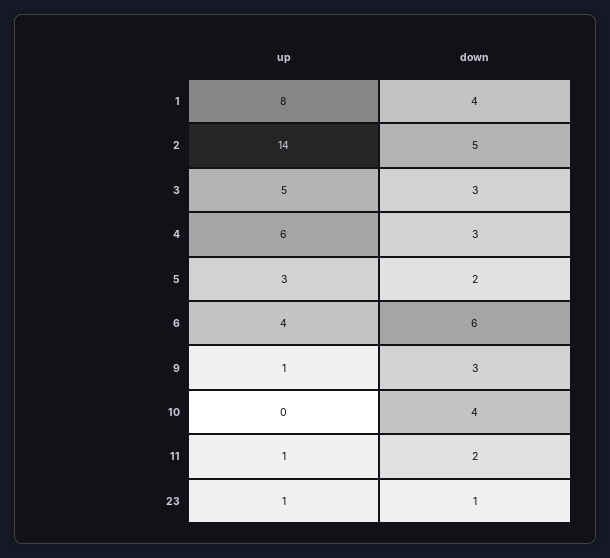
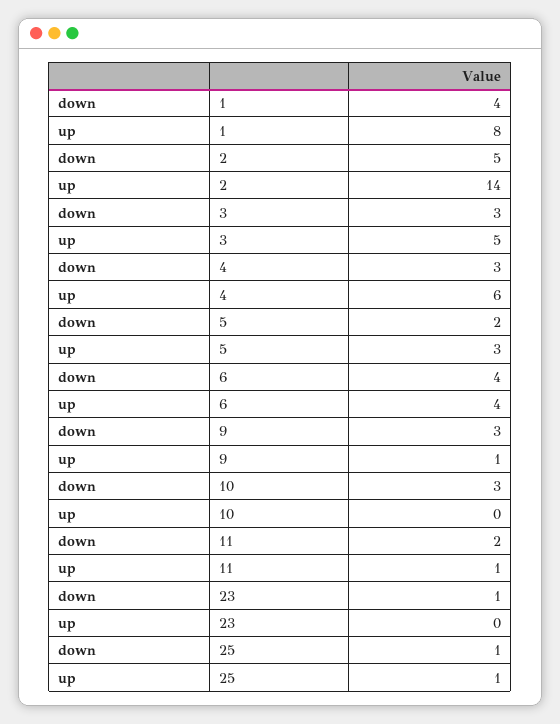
down, 6: 6 -> 4
down, 10: 4 -> 3
up, 23: 1 -> 0
down, 25: none -> 1
up, 25: none -> 1

